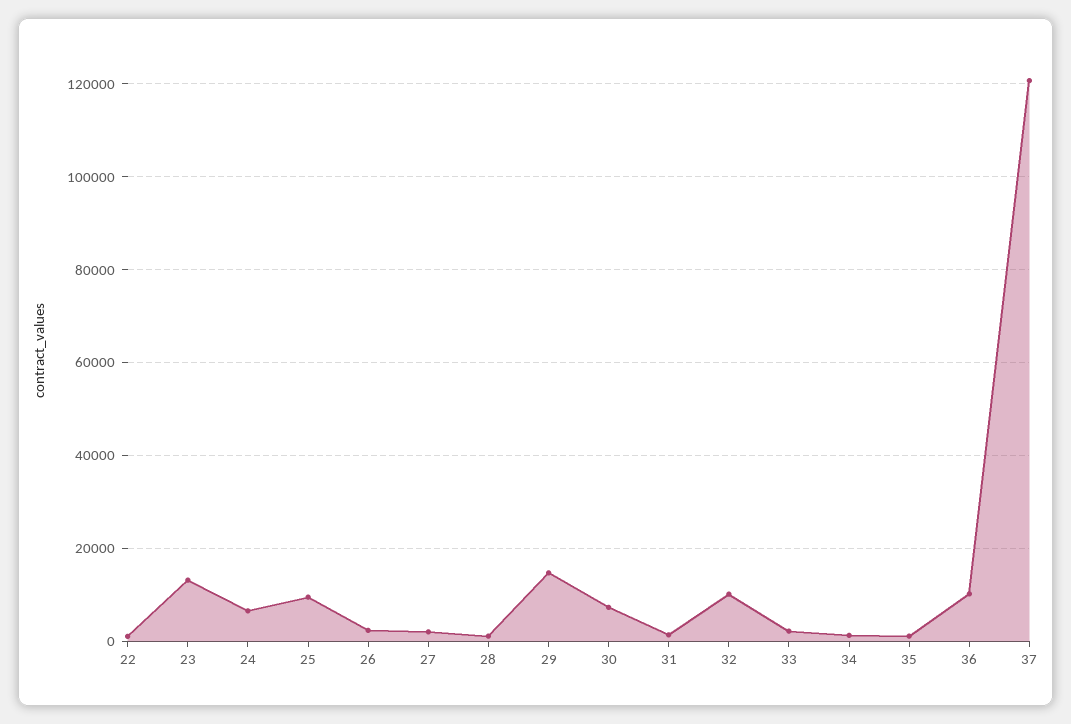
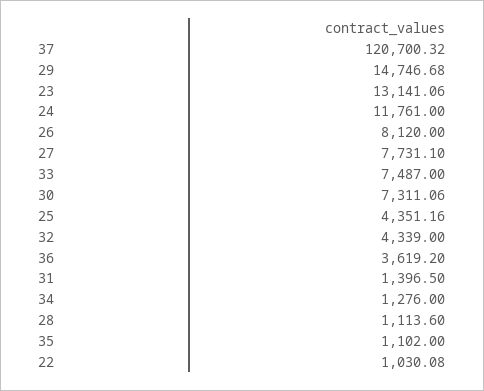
24: 6000 -> 11761
25: 10000 -> 4351.16
26: 2000 -> 8120
27: 2000 -> 7731.1
32: 10000 -> 4339
33: 2000 -> 7487
36: 10000 -> 3619.2

